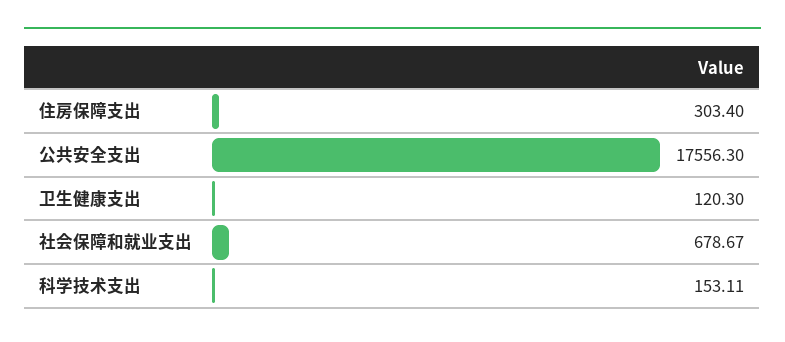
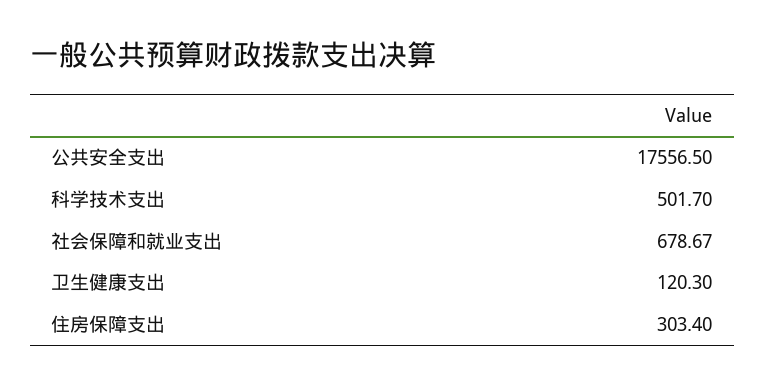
公共安全支出: 17556.3 -> 17556.5
科学技术支出: 153.11 -> 501.7

